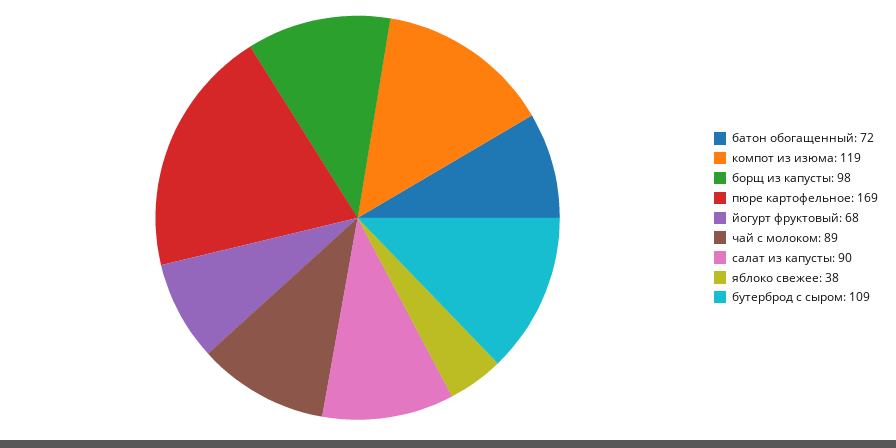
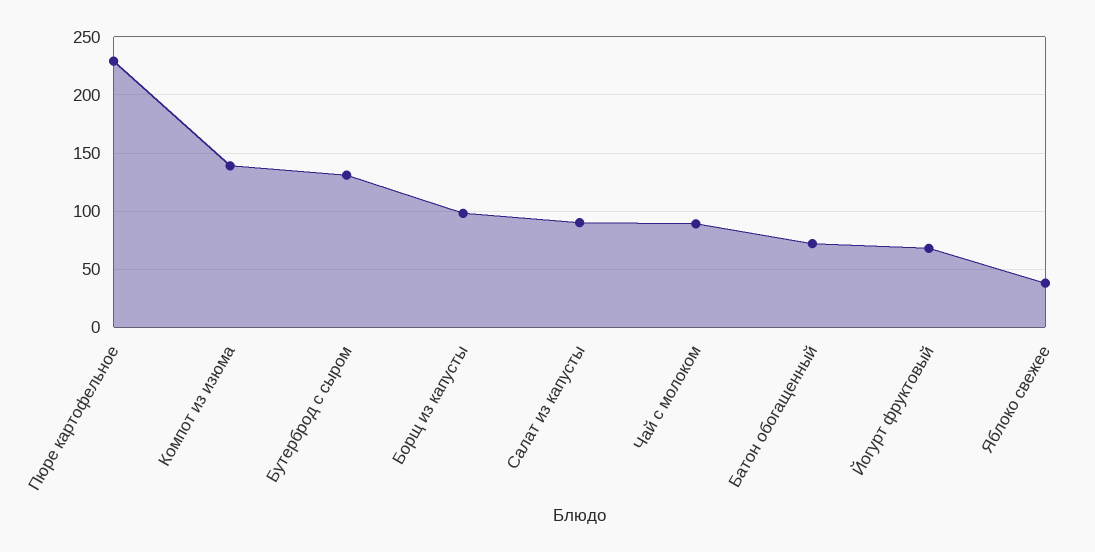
компот из изюма: 119 -> 140
пюре картофельное: 169 -> 230
бутерброд с сыром: 109 -> 130

